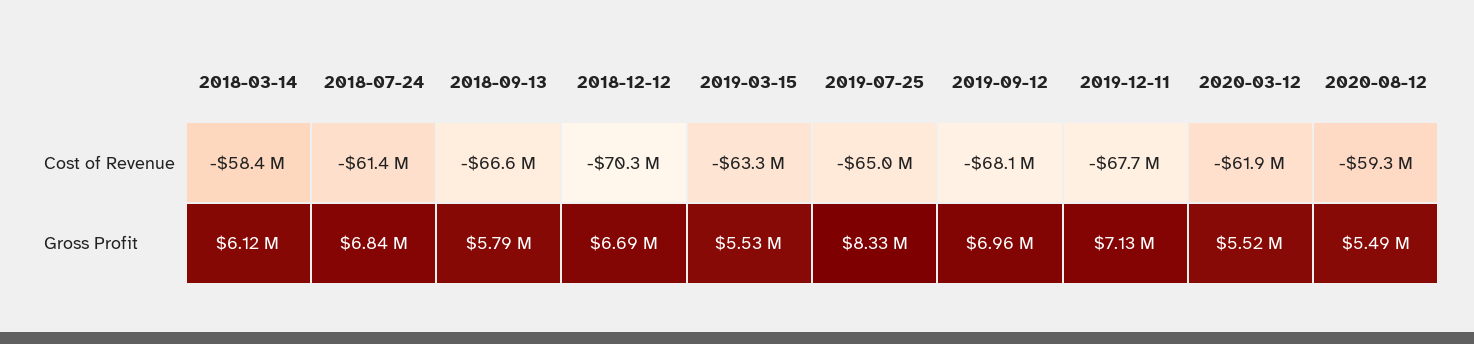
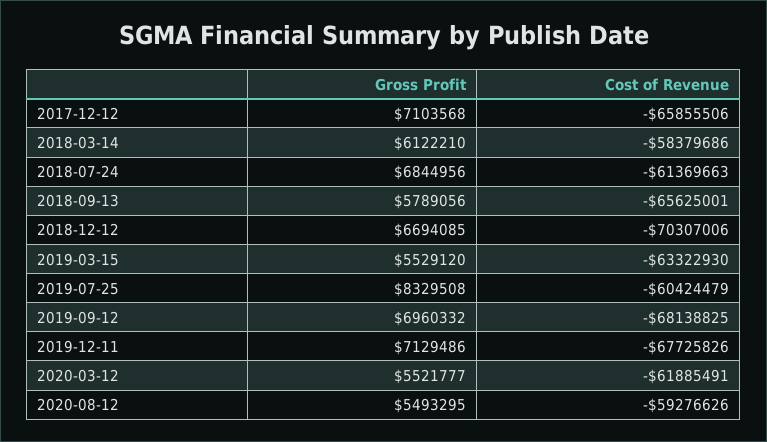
2018-09-13, Cost of Revenue: -66600000 -> -65625001
2019-07-25, Cost of Revenue: -65000000 -> -60424479
2017-12-12, Gross Profit: none -> 7103568
2017-12-12, Cost of Revenue: none -> -65855506

